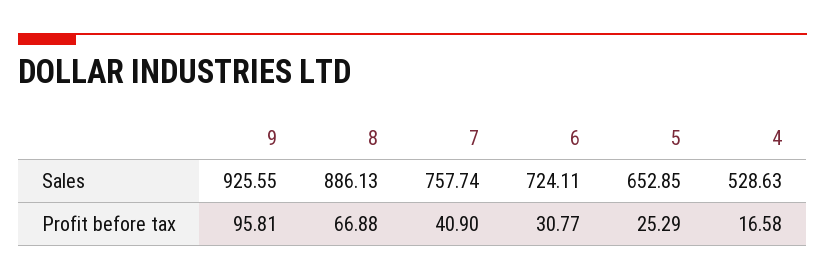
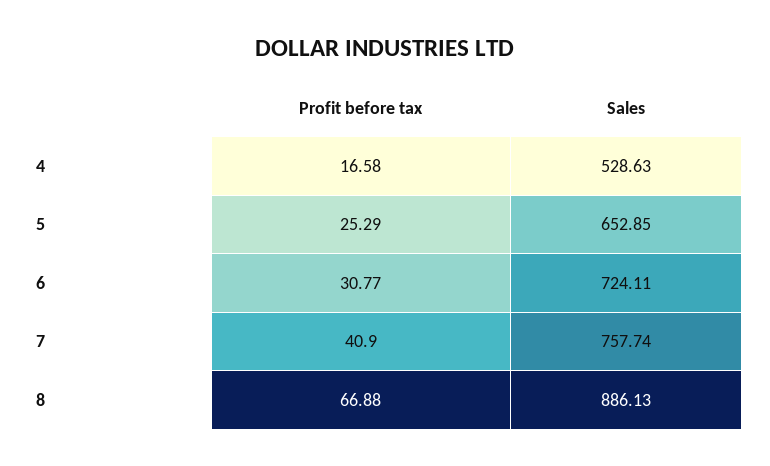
9, Sales: 925.55 -> none
9, Profit before tax: 95.81 -> none

